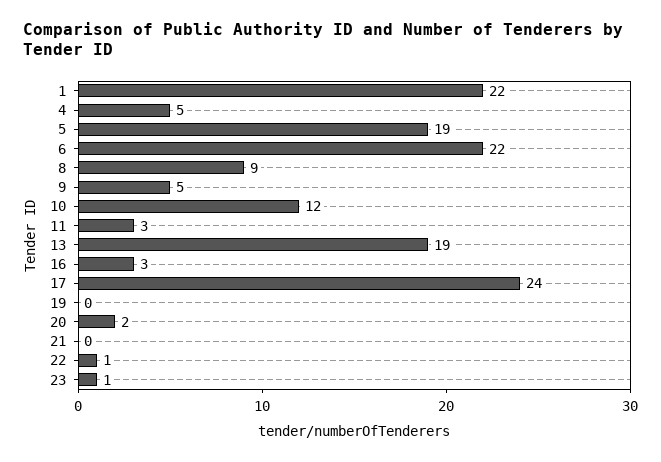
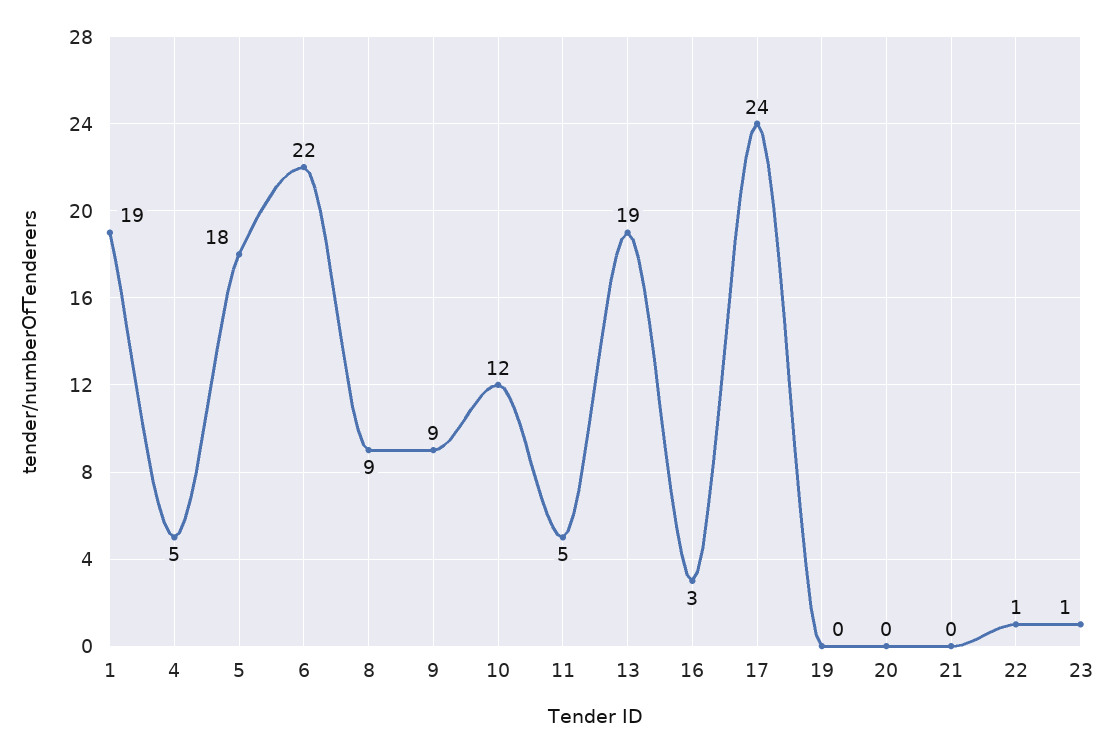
1: 22 -> 19
5: 19 -> 18
9: 5 -> 9
11: 3 -> 5
20: 2 -> 0

